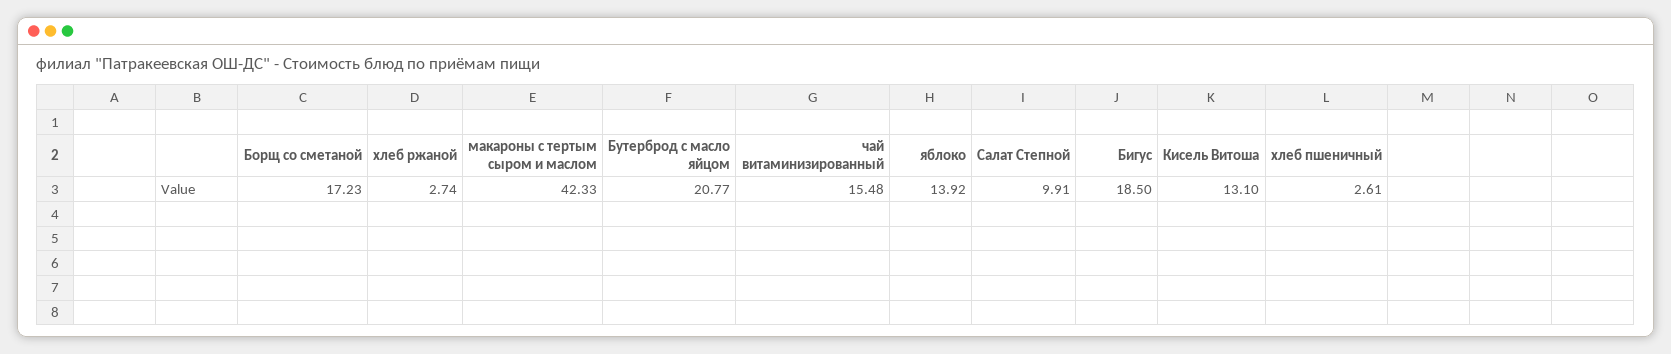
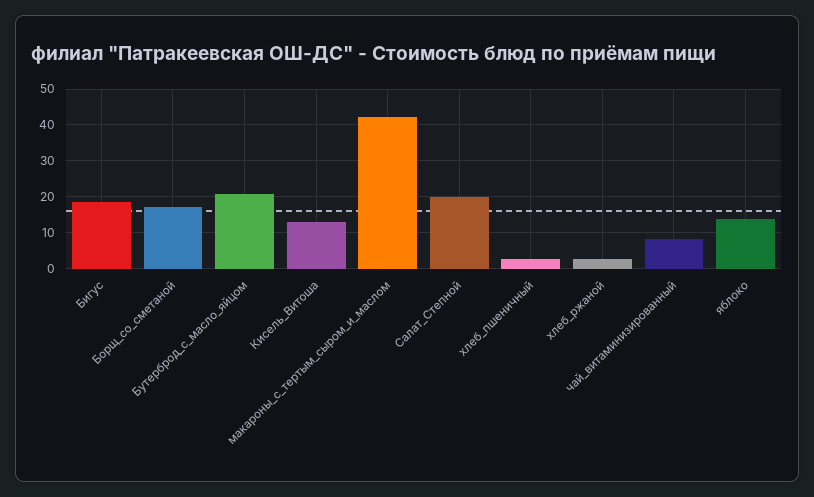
чай витаминизированный: 15.48 -> 8
Салат Степной: 9.91 -> 20

